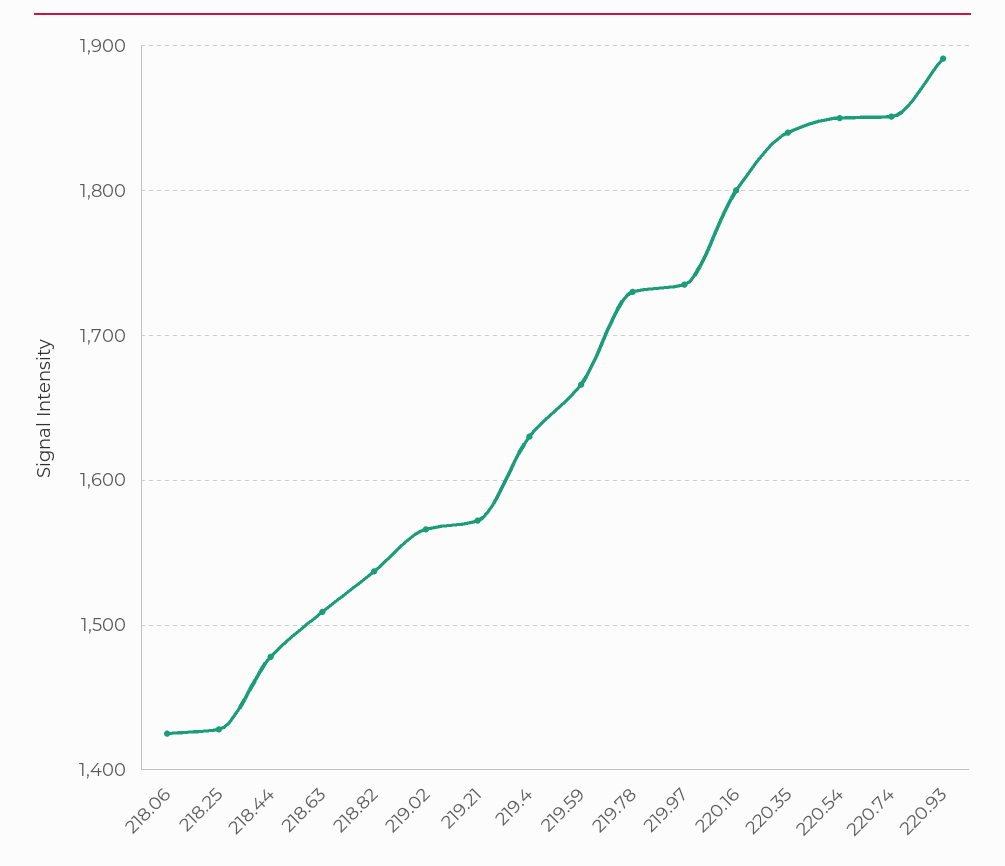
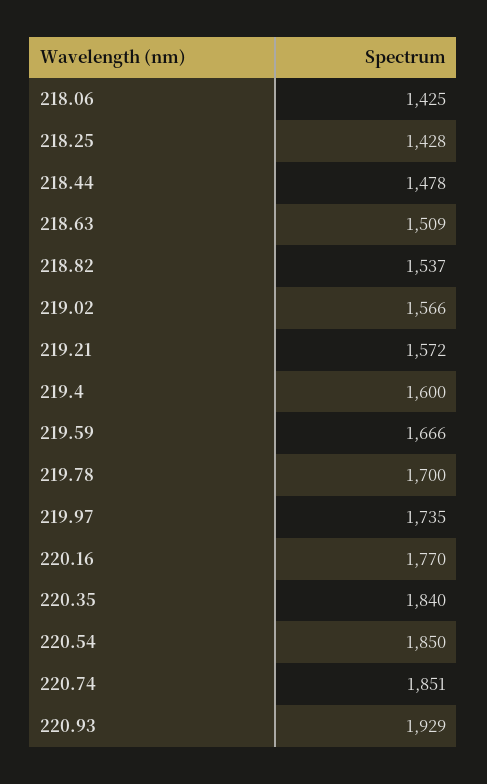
219.4: 1630 -> 1600
219.78: 1730 -> 1700
220.16: 1800 -> 1770
220.93: 1890 -> 1929

